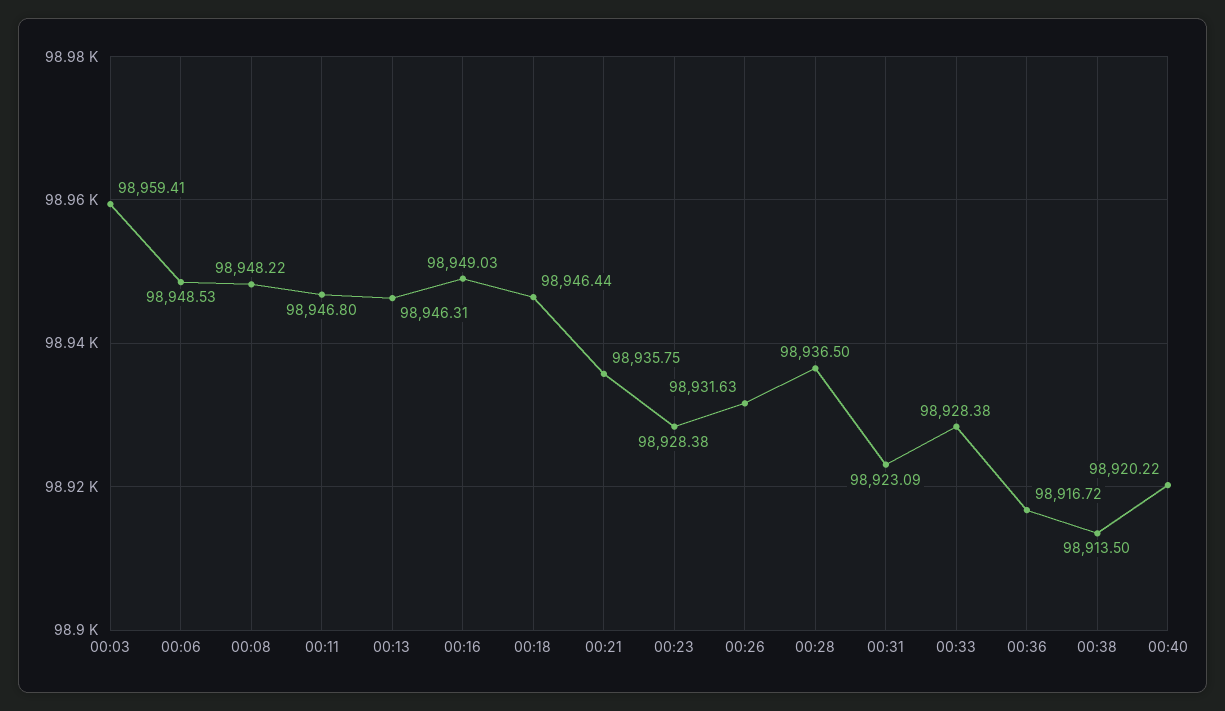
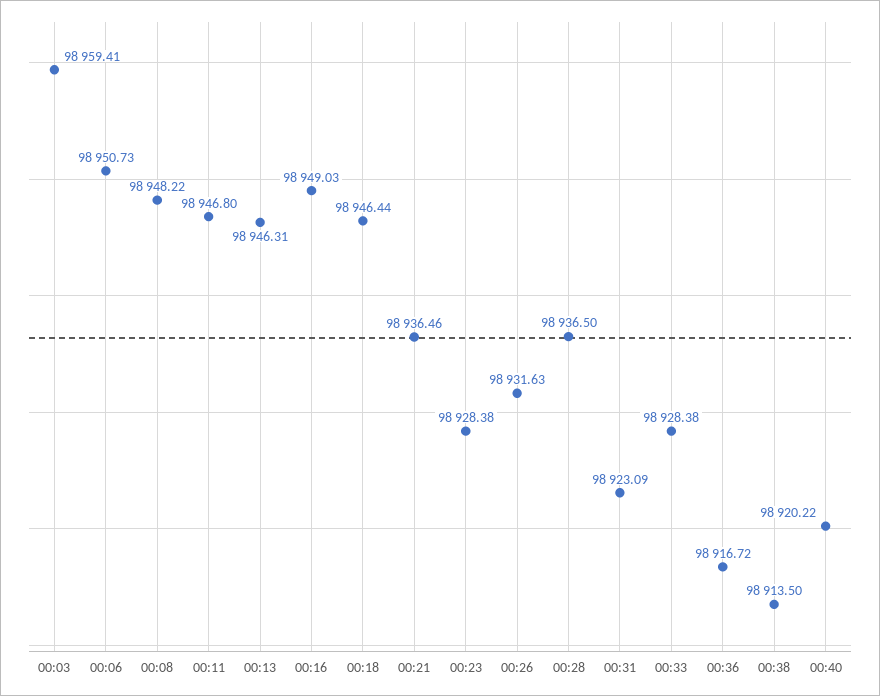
00:06: 98948.53 -> 98950.73
00:21: 98935.75 -> 98936.46

